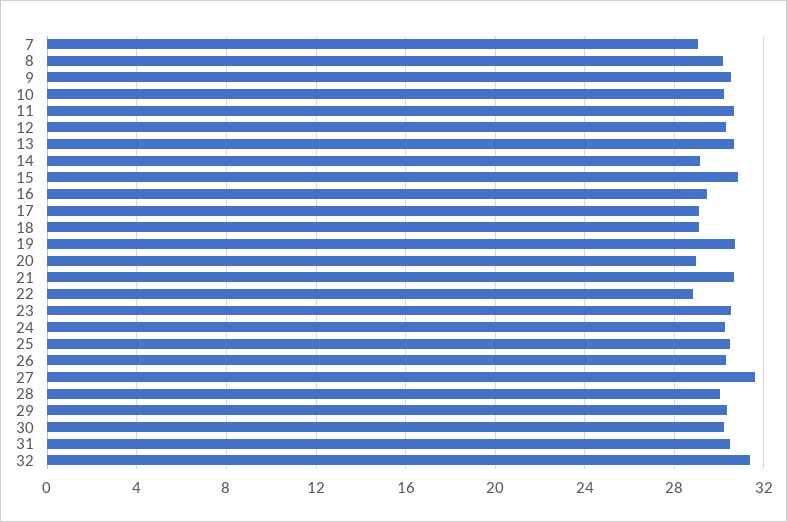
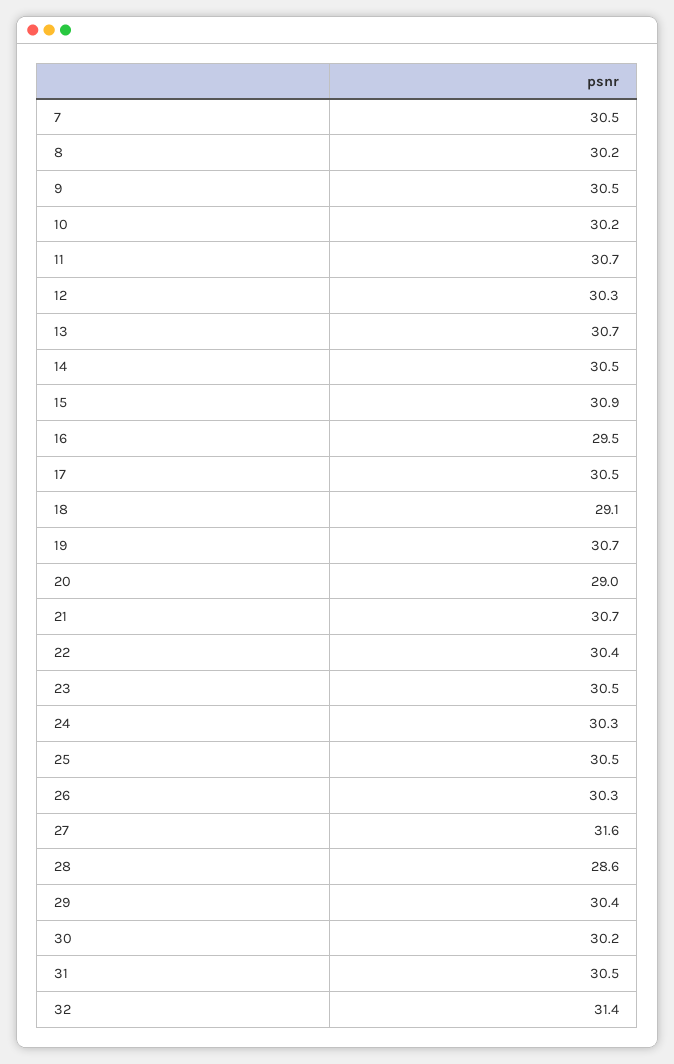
7: 29 -> 30.5
14: 29 -> 30.5
17: 29 -> 30.5
22: 29 -> 30.4
28: 30 -> 28.6

